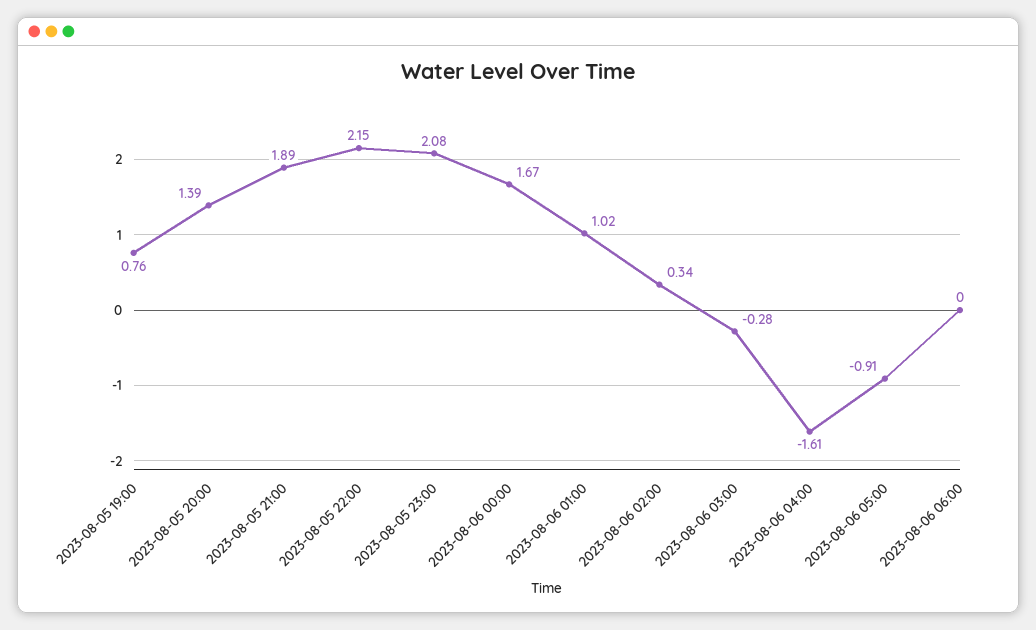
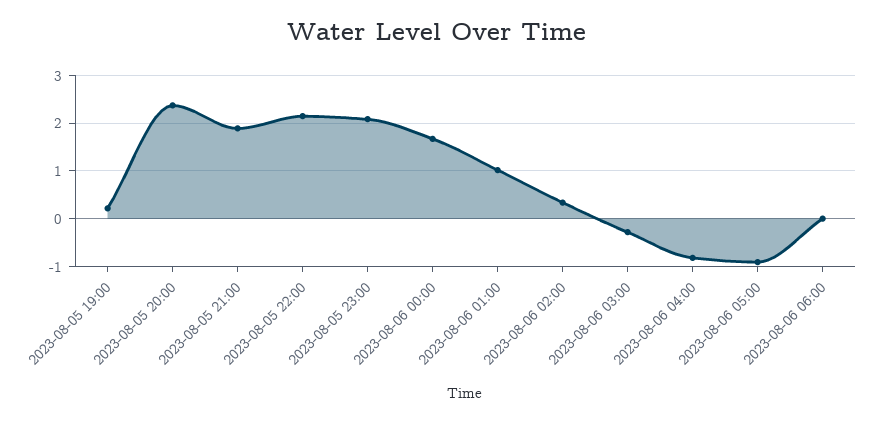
2023-08-05 19:00: 0.76 -> 0.2
2023-08-05 20:00: 1.39 -> 2.4
2023-08-06 04:00: -1.61 -> -0.8

